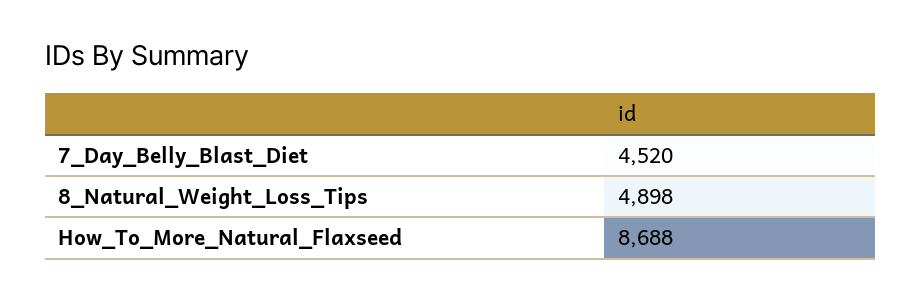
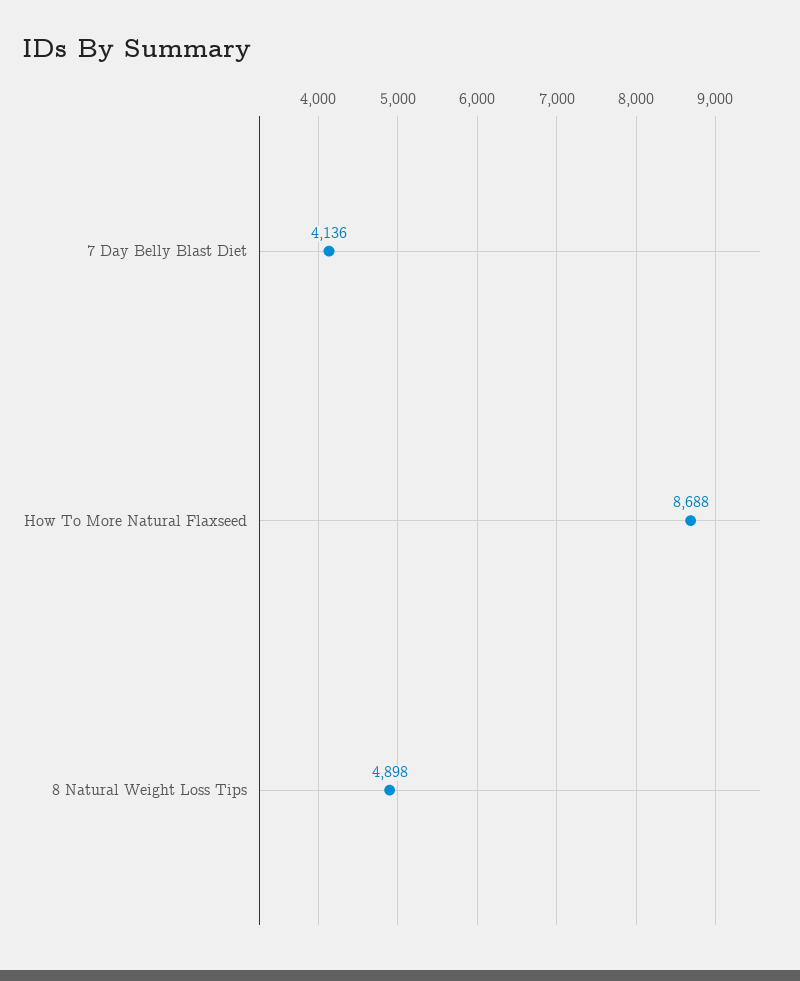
7_Day_Belly_Blast_Diet: 4520 -> 4136

